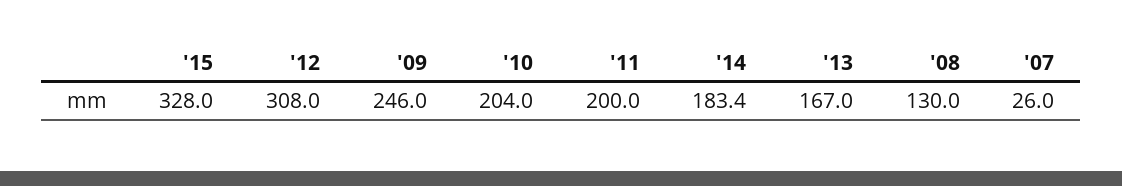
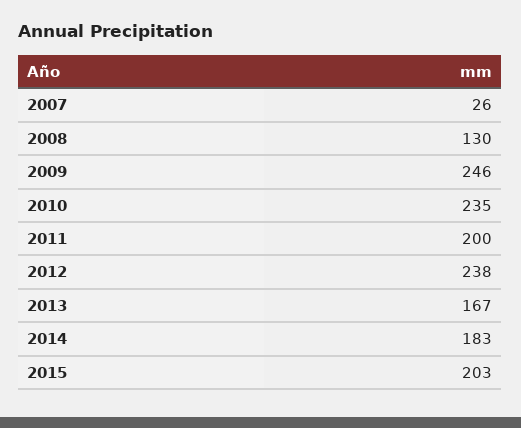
'15: 328 -> 203
'12: 308 -> 238
'10: 204 -> 235
'14: 183.4 -> 183

